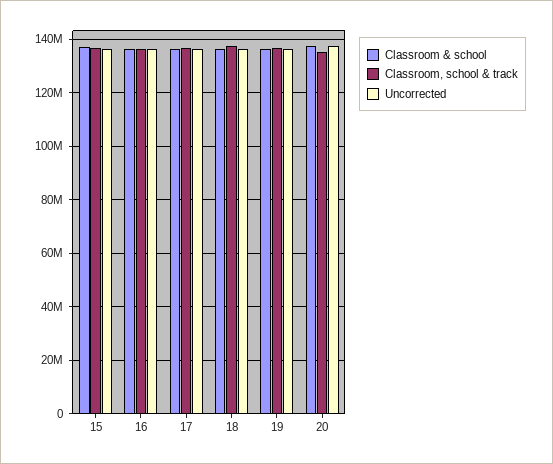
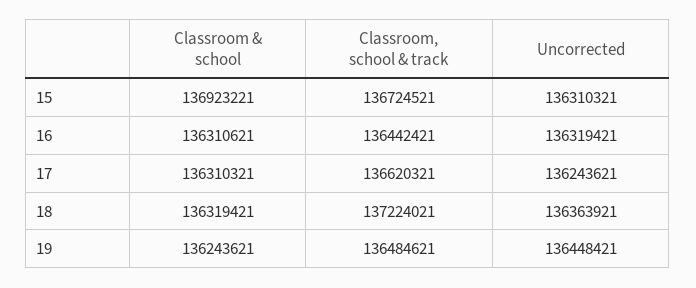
Classroom & school, 20: 137500000 -> none
Classroom, school & track, 20: 135000000 -> none
Uncorrected, 20: 137500000 -> none

